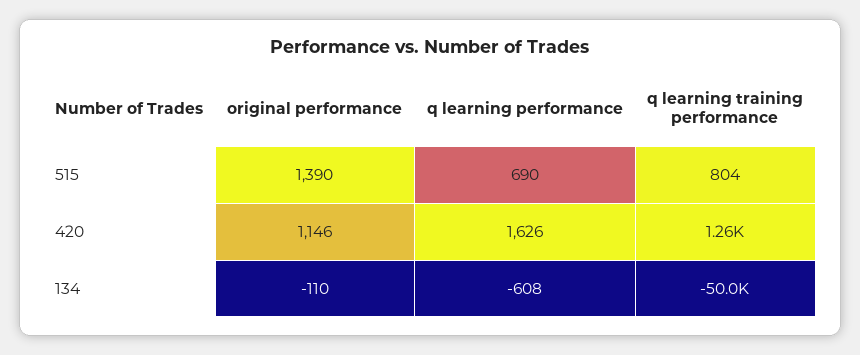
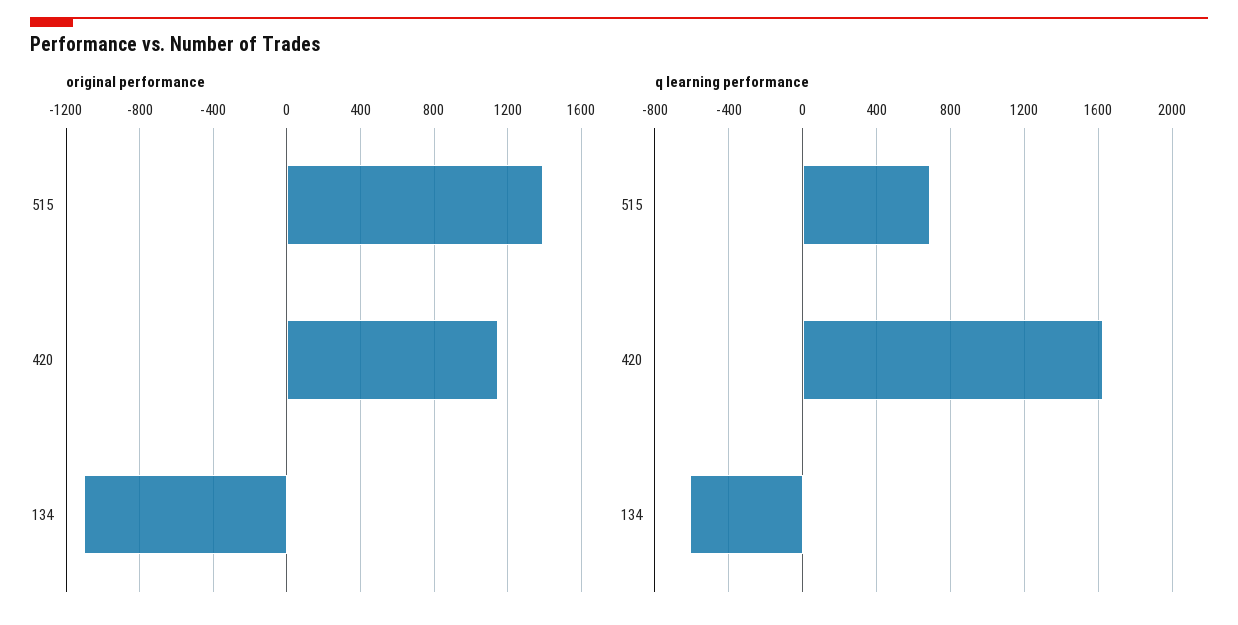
q learning training performance, 515: 804 -> none
q learning training performance, 420: 1260 -> none
original performance, 134: -110 -> -1100
q learning training performance, 134: -50000 -> none

